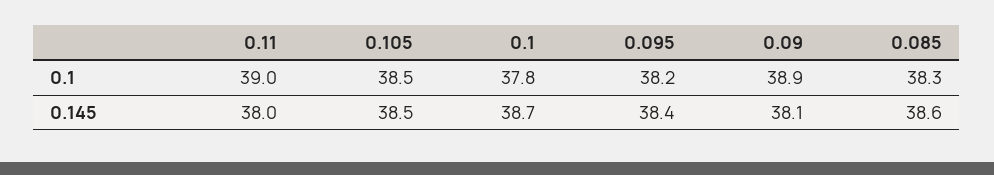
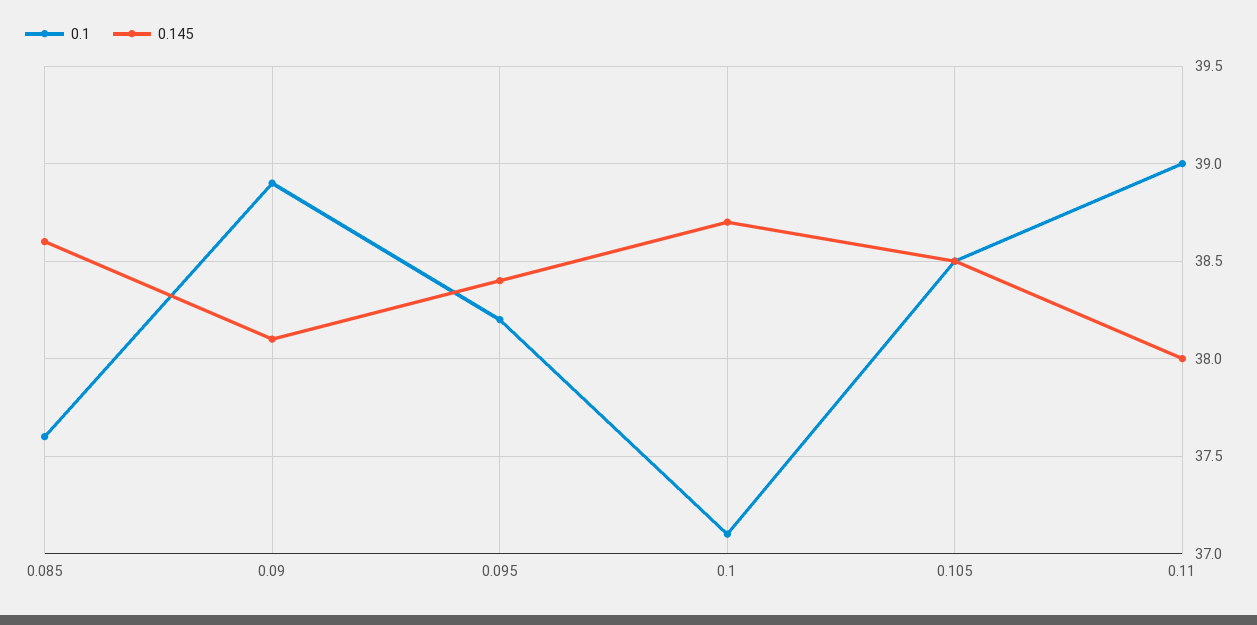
0.1, 0.1: 37.8 -> 37.1
0.1, 0.085: 38.3 -> 37.6

